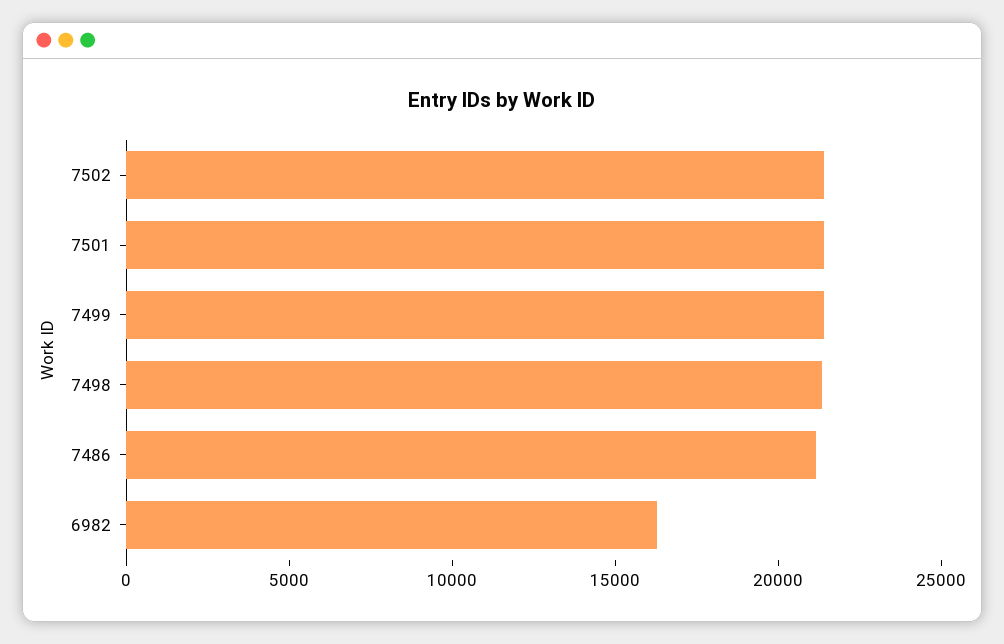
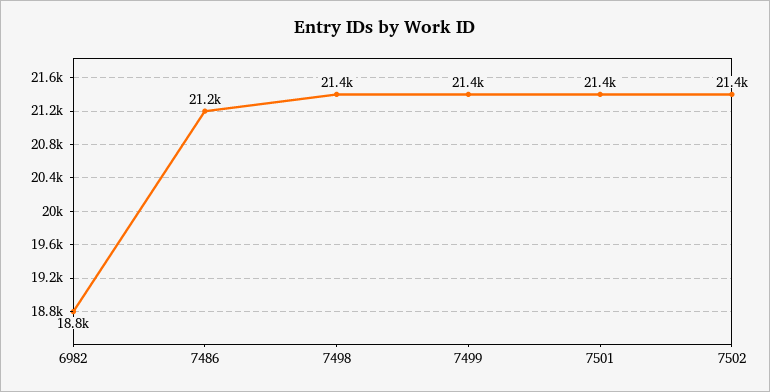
6982: 16000 -> 18800

